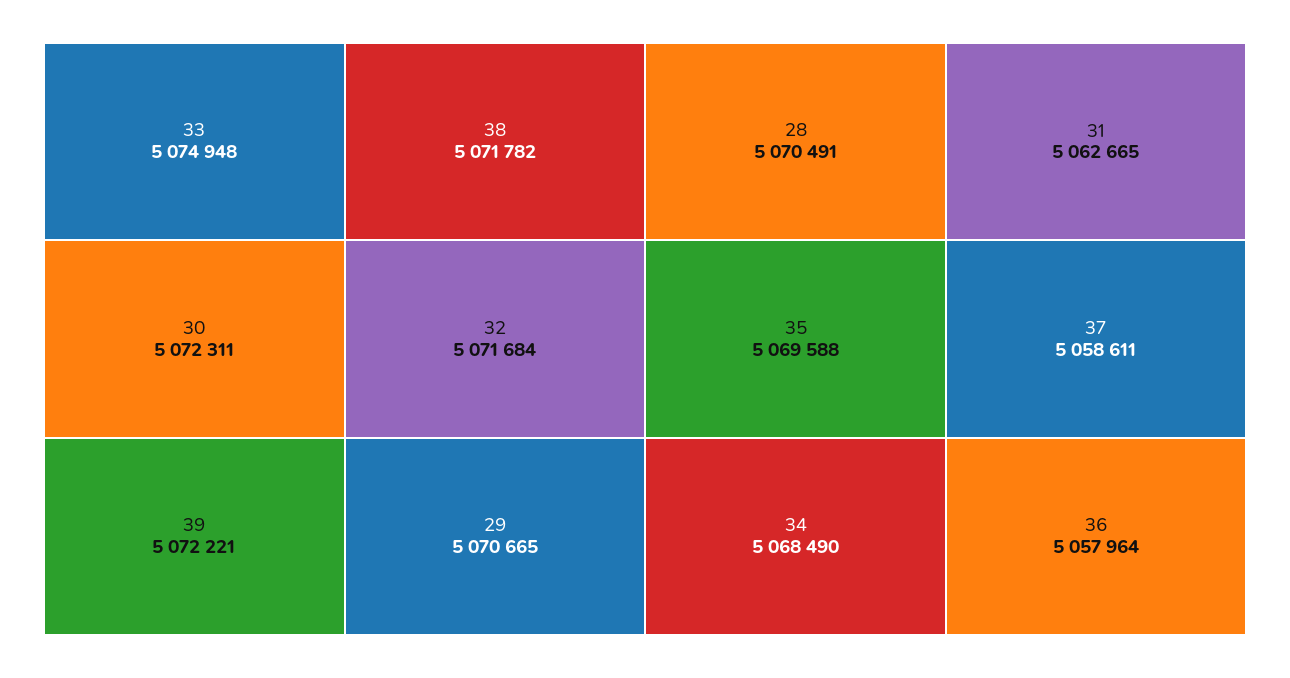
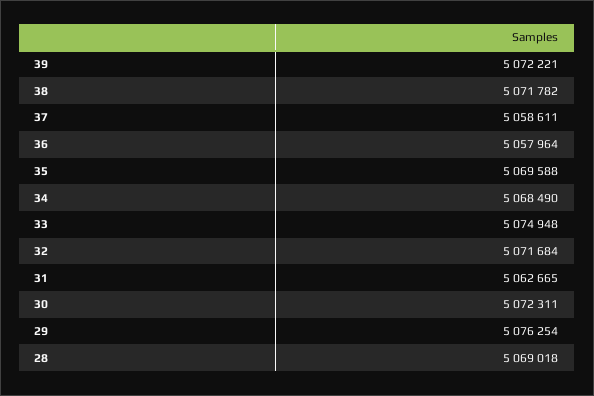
29: 5070665 -> 5076254
28: 5070491 -> 5069018

